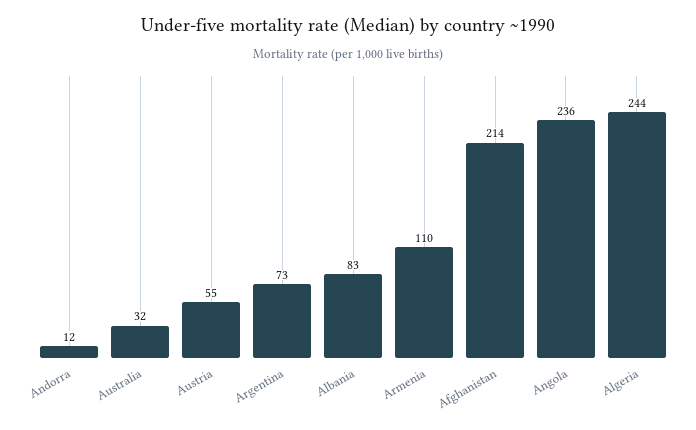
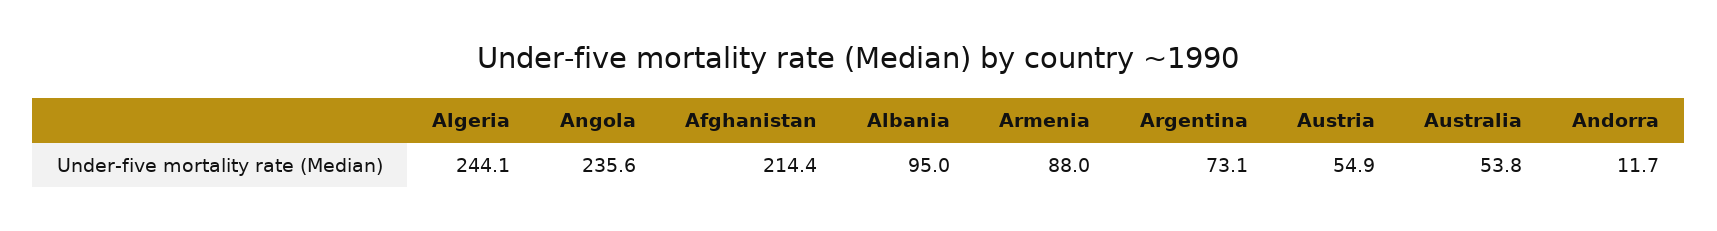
Australia: 32 -> 53.8
Albania: 83 -> 95
Armenia: 110 -> 88

